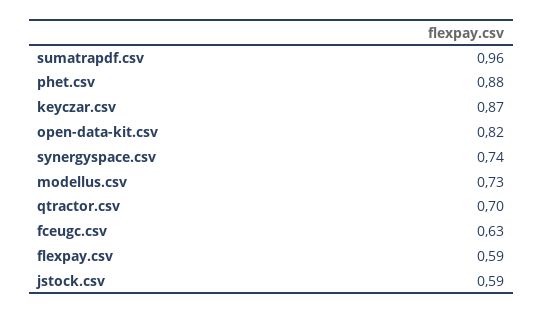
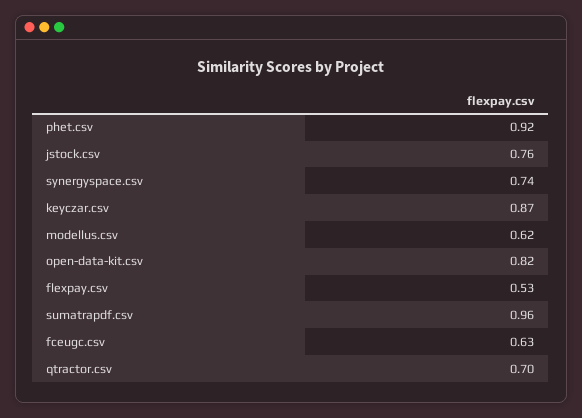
phet.csv: 0.88 -> 0.92
modellus.csv: 0.73 -> 0.62
flexpay.csv: 0.59 -> 0.53
jstock.csv: 0.59 -> 0.76

